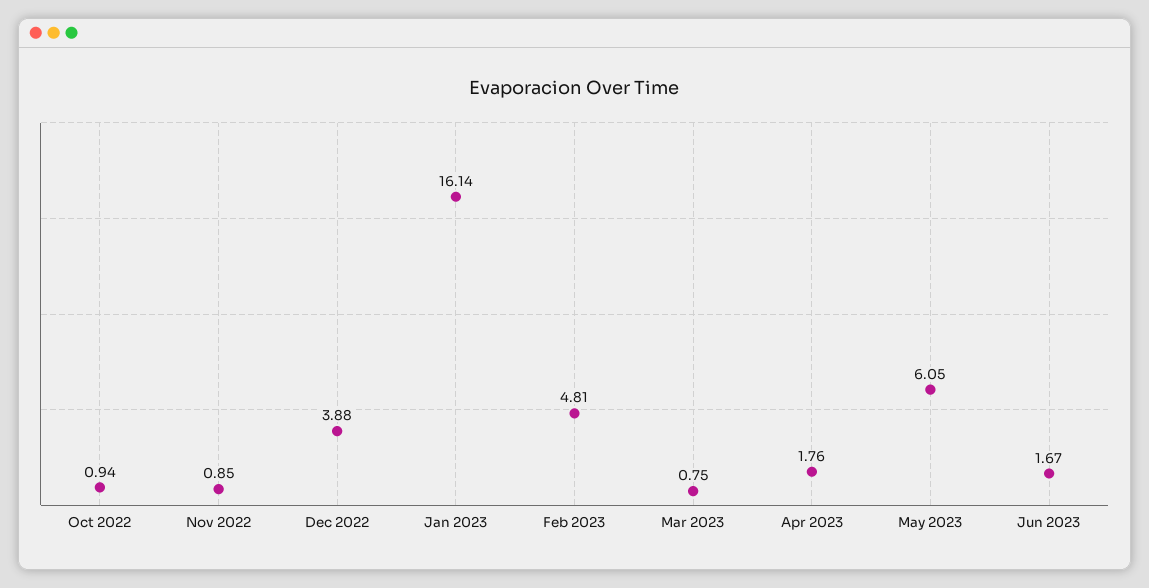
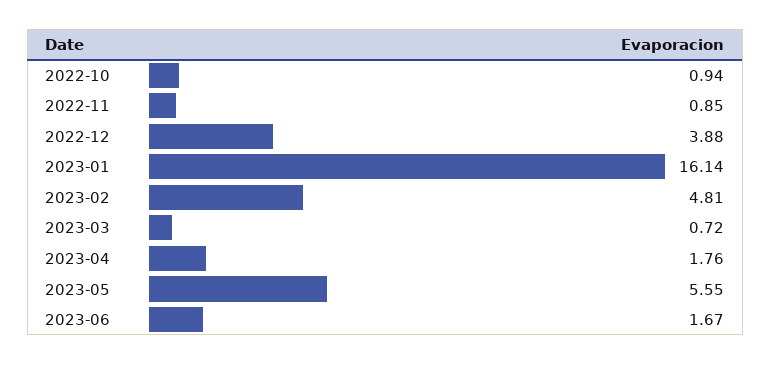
Mar 2023: 0.75 -> 0.72
May 2023: 6.05 -> 5.55

